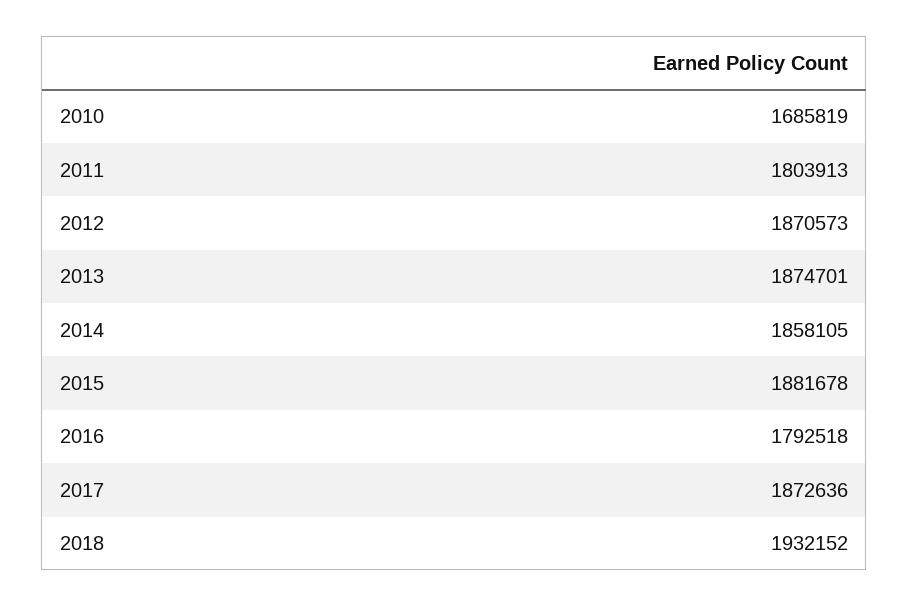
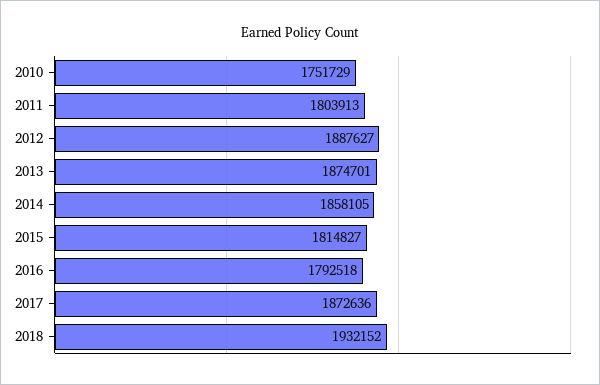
2010: 1685819 -> 1751729
2012: 1870573 -> 1887627
2015: 1881678 -> 1814827

